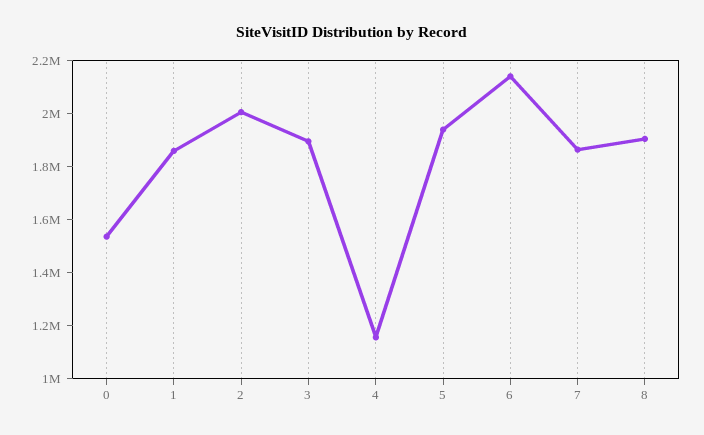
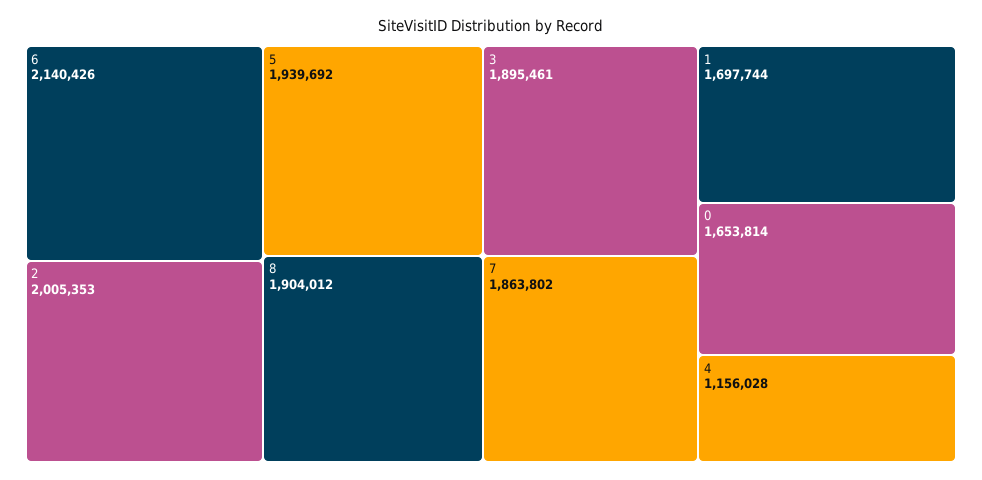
0: 1550000 -> 1653814
1: 1850000 -> 1697744

